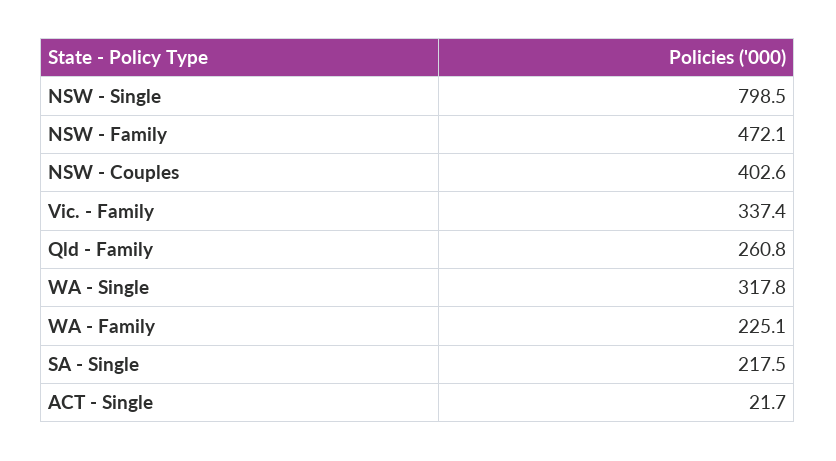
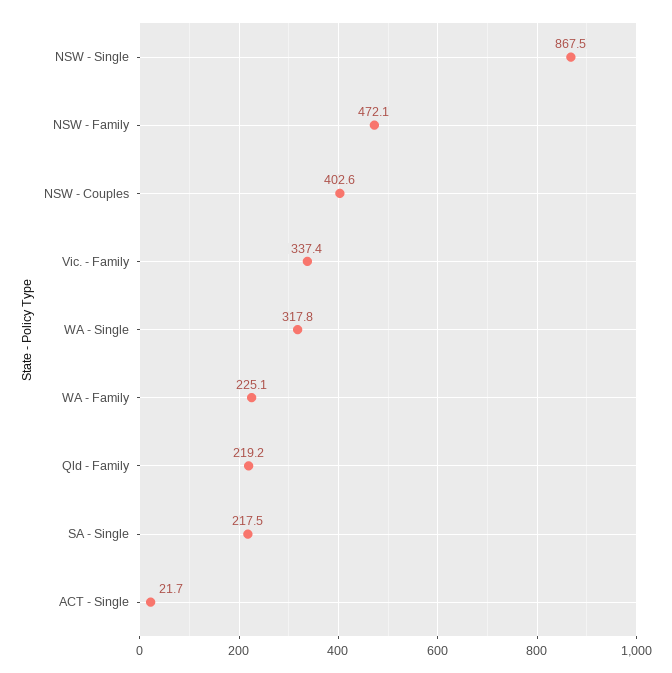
NSW - Single: 798.5 -> 867.5
Qld - Family: 260.8 -> 219.2

